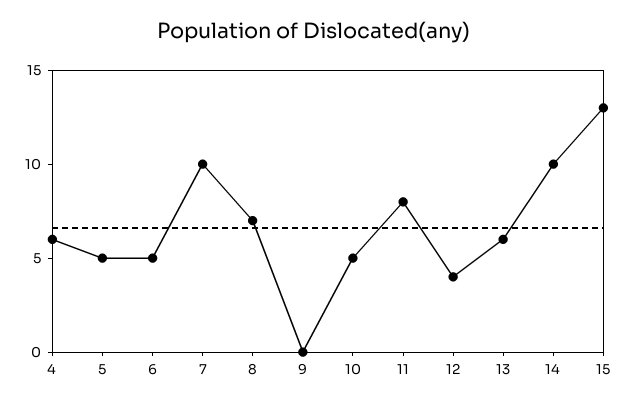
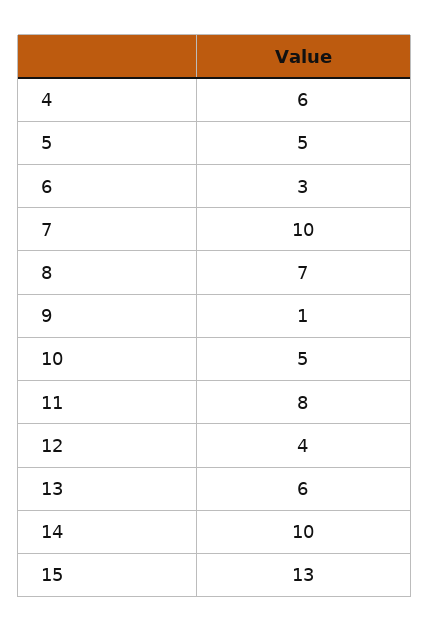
6: 5 -> 3
9: 0 -> 1

